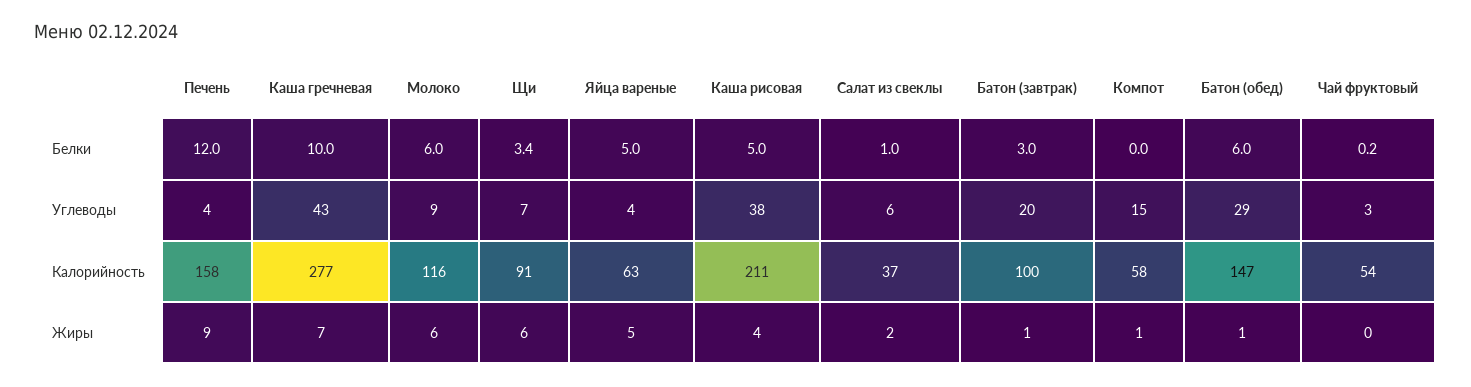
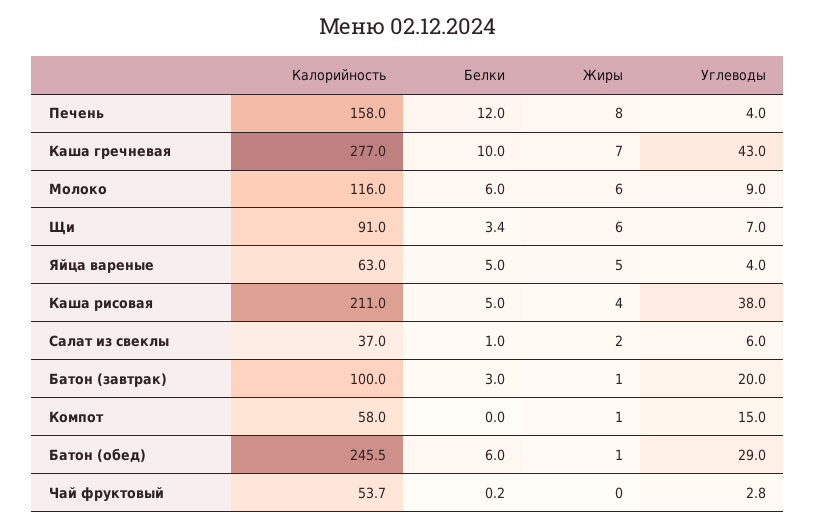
Батон (обед), Калорийность: 147 -> 245.5
Печень, Жиры: 9 -> 8

